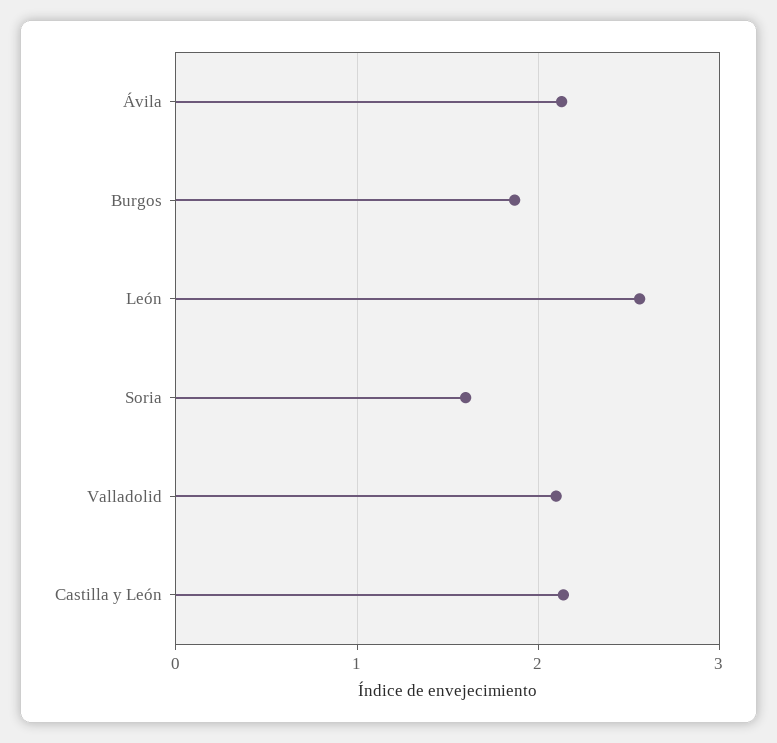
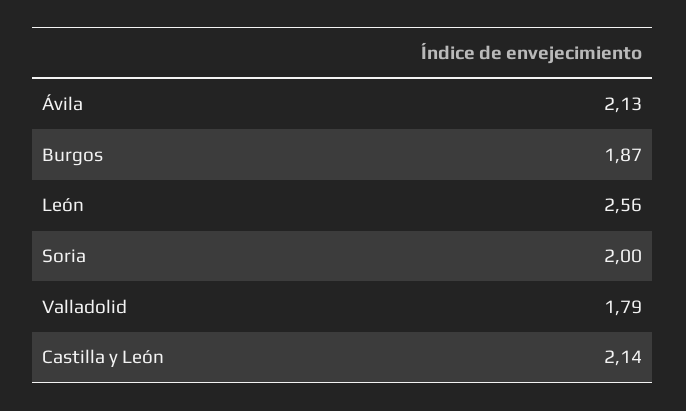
Soria: 1.6 -> 2
Valladolid: 2.1 -> 1.79

